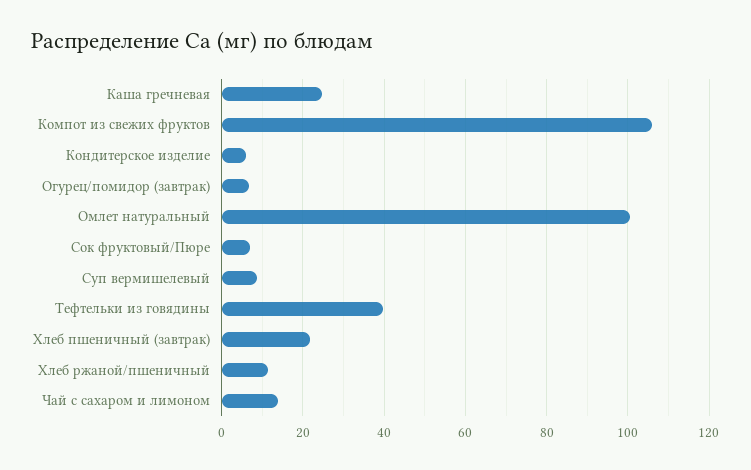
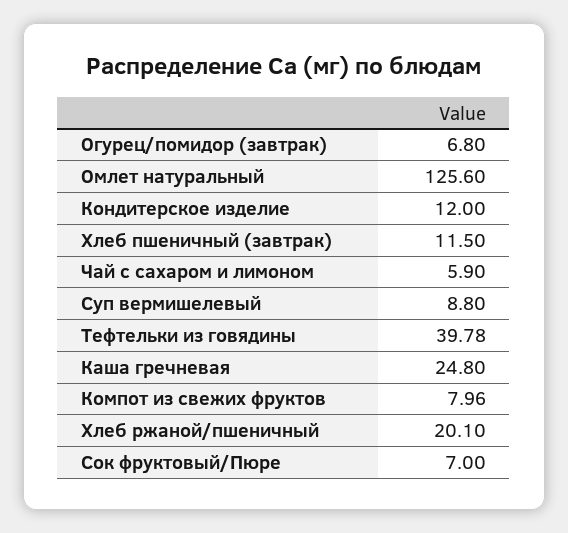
Компот из свежих фруктов: 106 -> 7.96
Кондитерское изделие: 6 -> 12
Омлет натуральный: 100 -> 125.6
Хлеб пшеничный (завтрак): 22 -> 11.5
Хлеб ржаной/пшеничный: 12 -> 20.1
Чай с сахаром и лимоном: 14 -> 5.9

